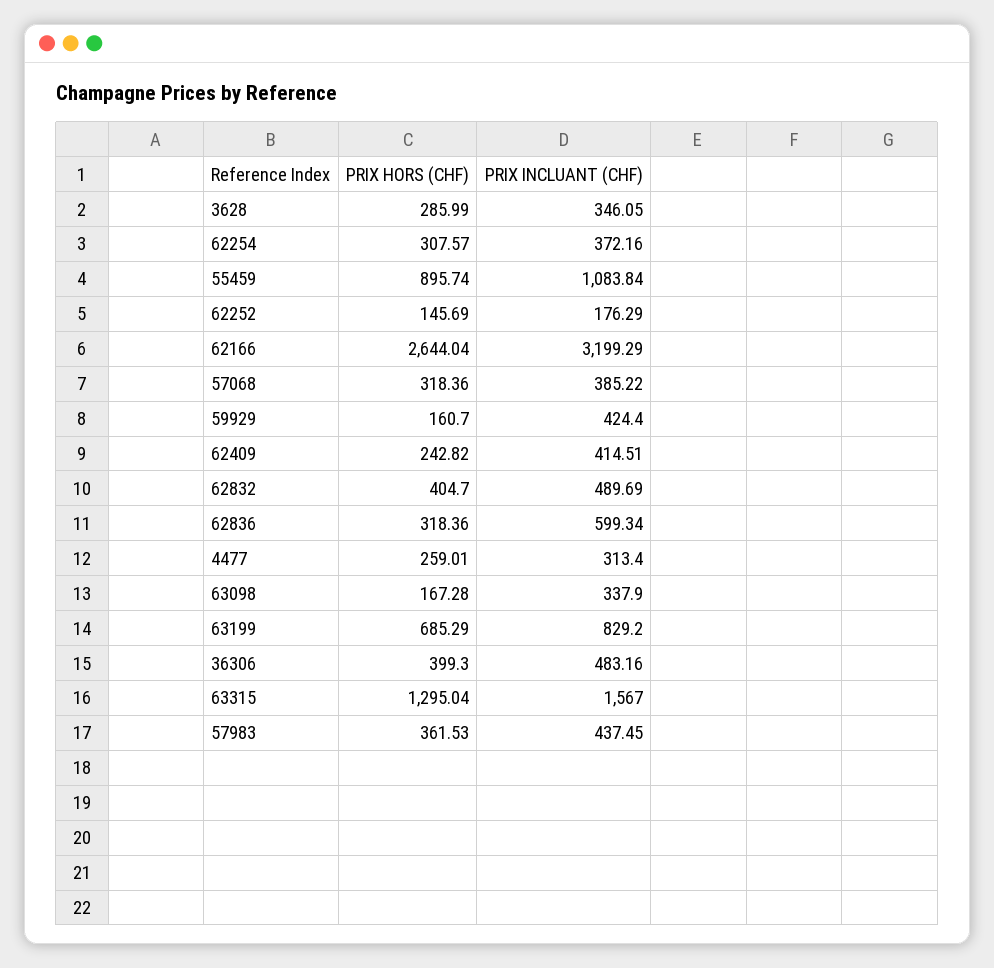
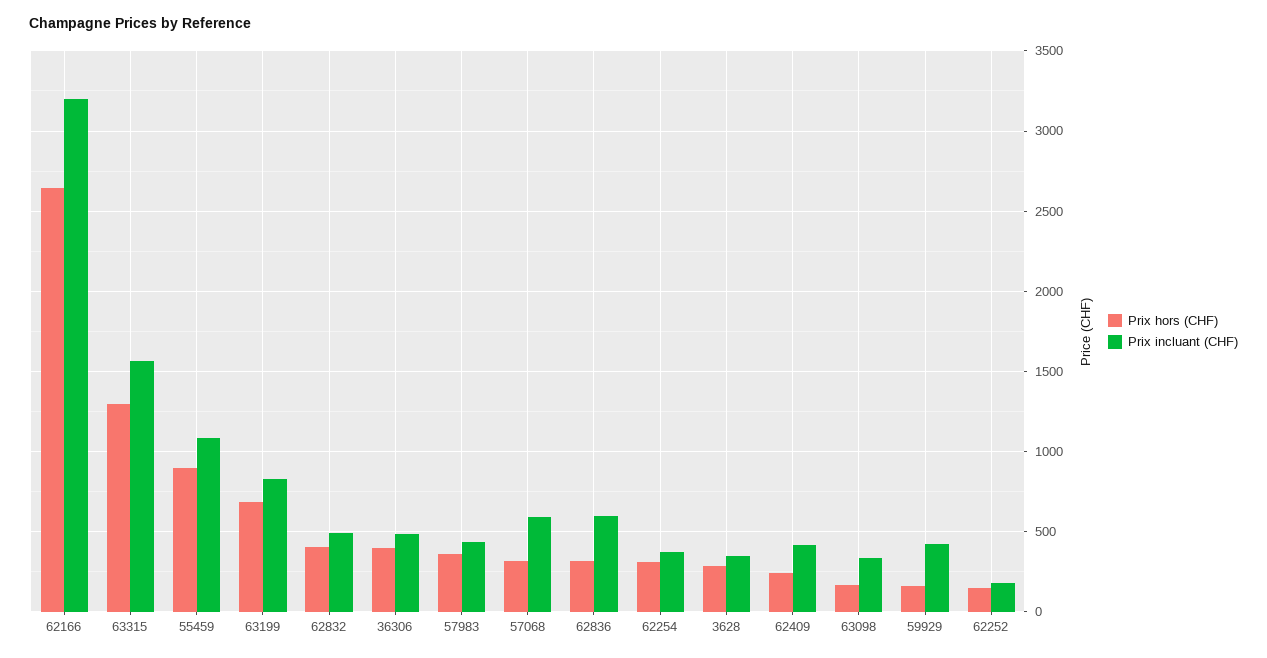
PRIX INCLUANT (CHF), 57068: 385.22 -> 600
PRIX HORS (CHF), 4477: 259.01 -> none
PRIX INCLUANT (CHF), 4477: 313.4 -> none

